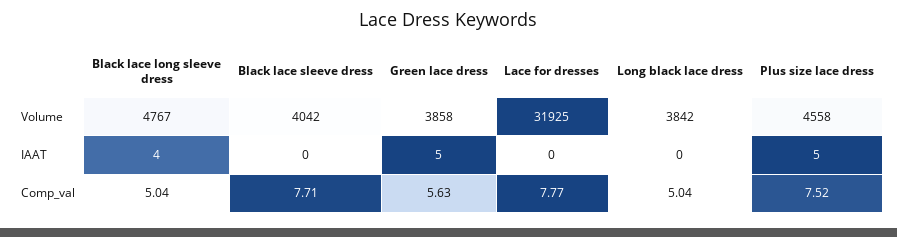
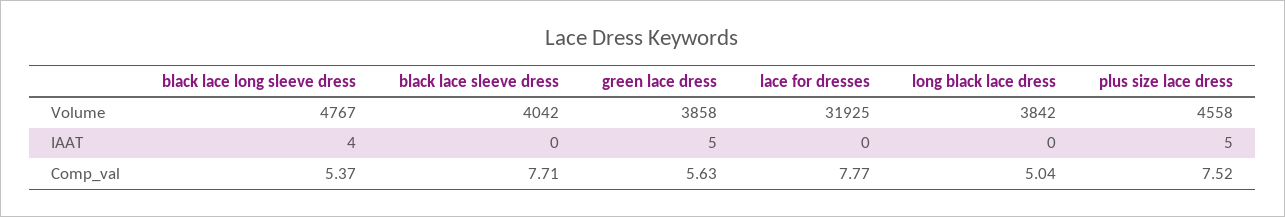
Black lace long sleeve dress, Comp_val: 5.04 -> 5.37

